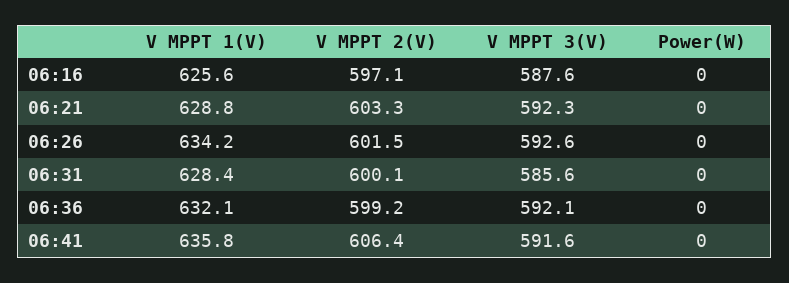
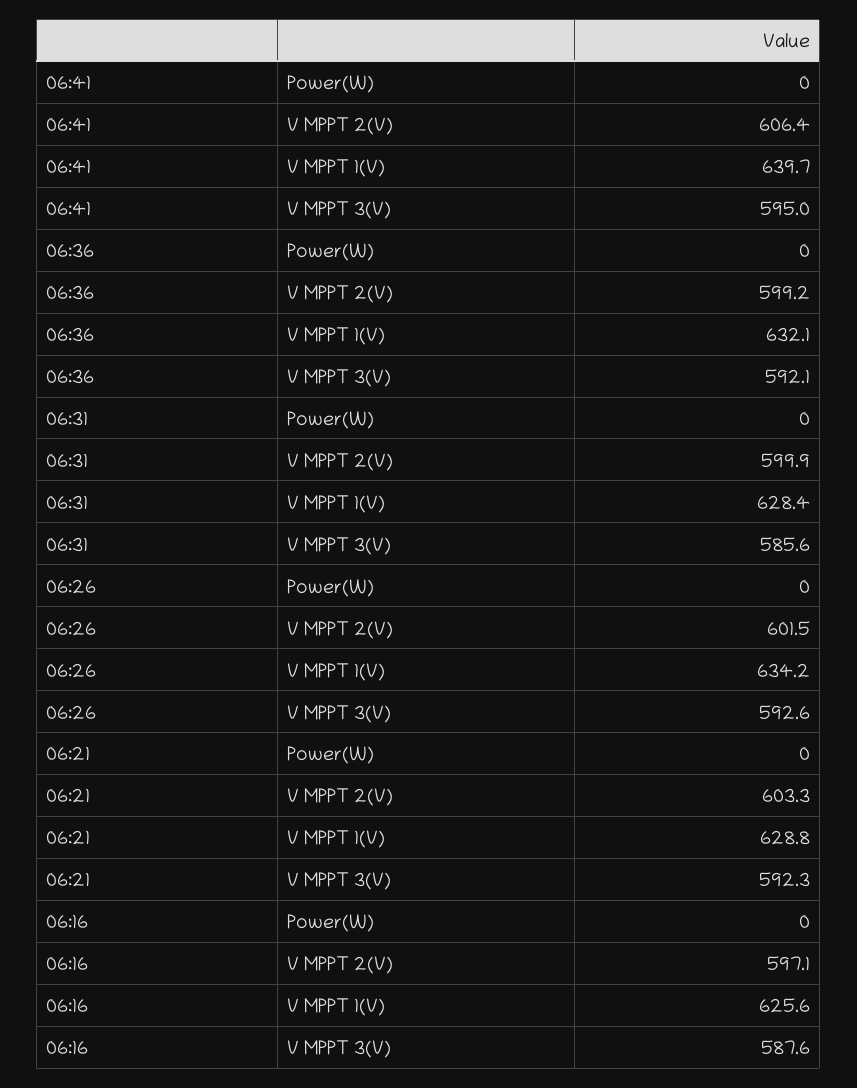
V MPPT 2(V), 06:31: 600.1 -> 599.9
V MPPT 1(V), 06:41: 635.8 -> 639.7
V MPPT 3(V), 06:41: 591.6 -> 595

